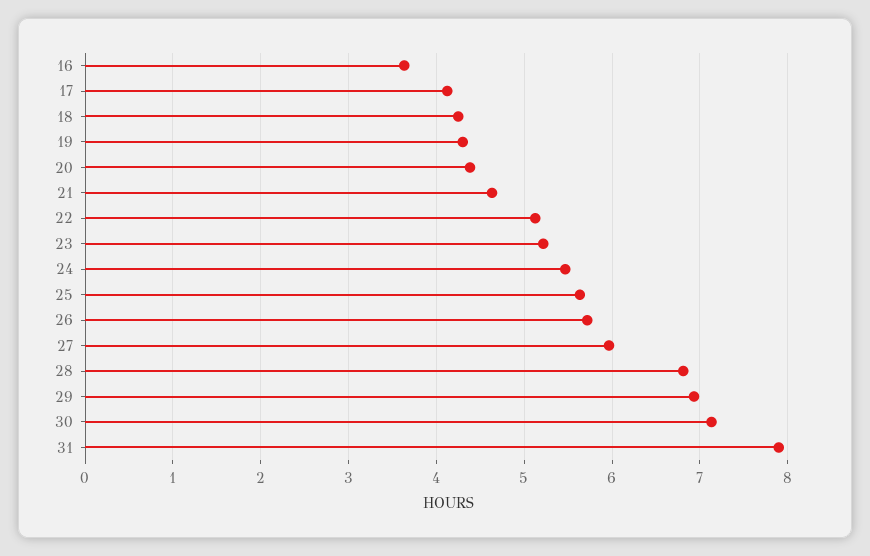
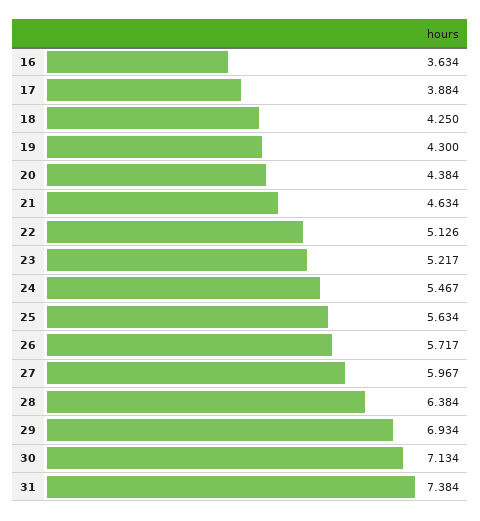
17: 4.1 -> 3.884
28: 6.8 -> 6.384
31: 7.9 -> 7.384

